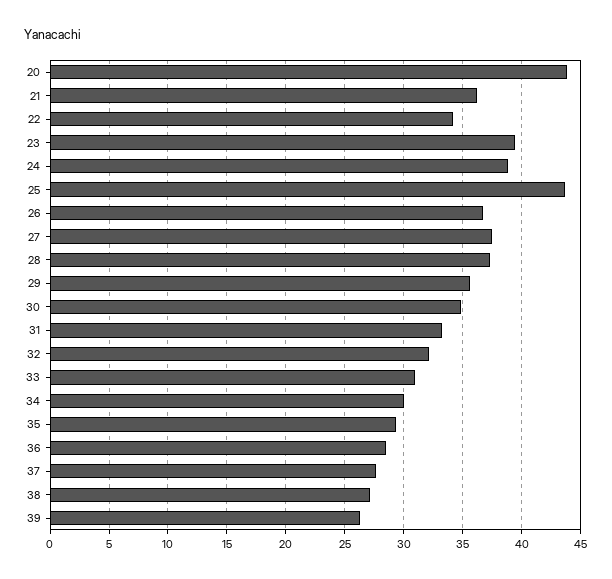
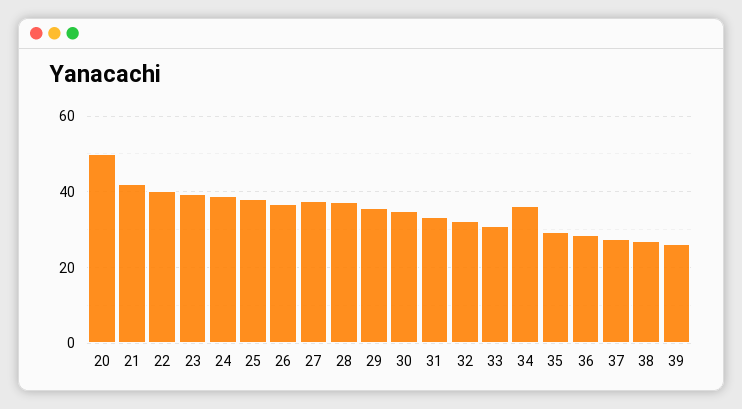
20: 44 -> 50
21: 36 -> 42
22: 34 -> 40
25: 44 -> 38
34: 30 -> 36

